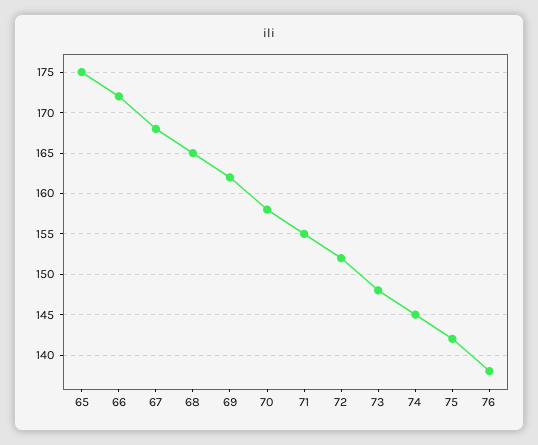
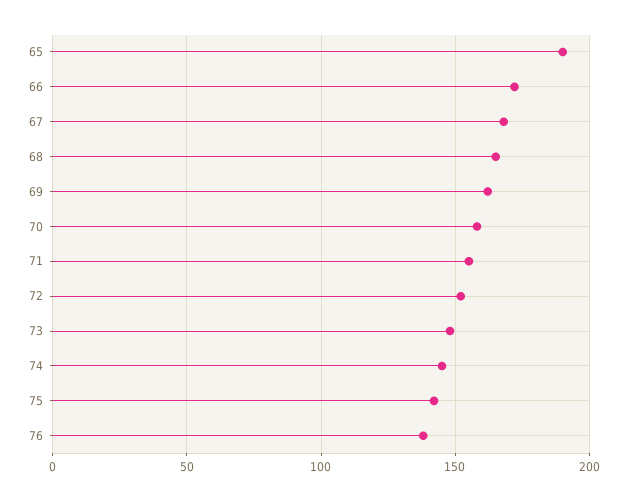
65: 175 -> 190

